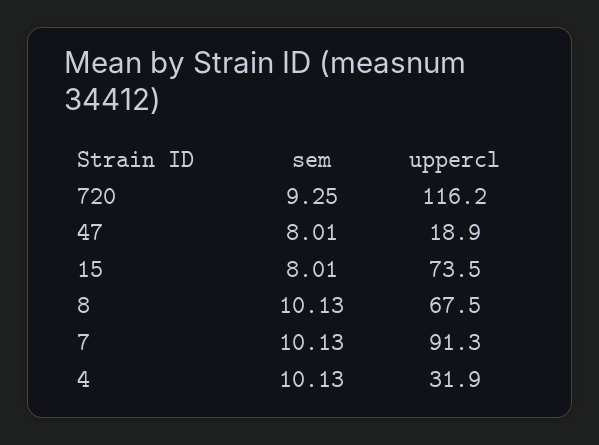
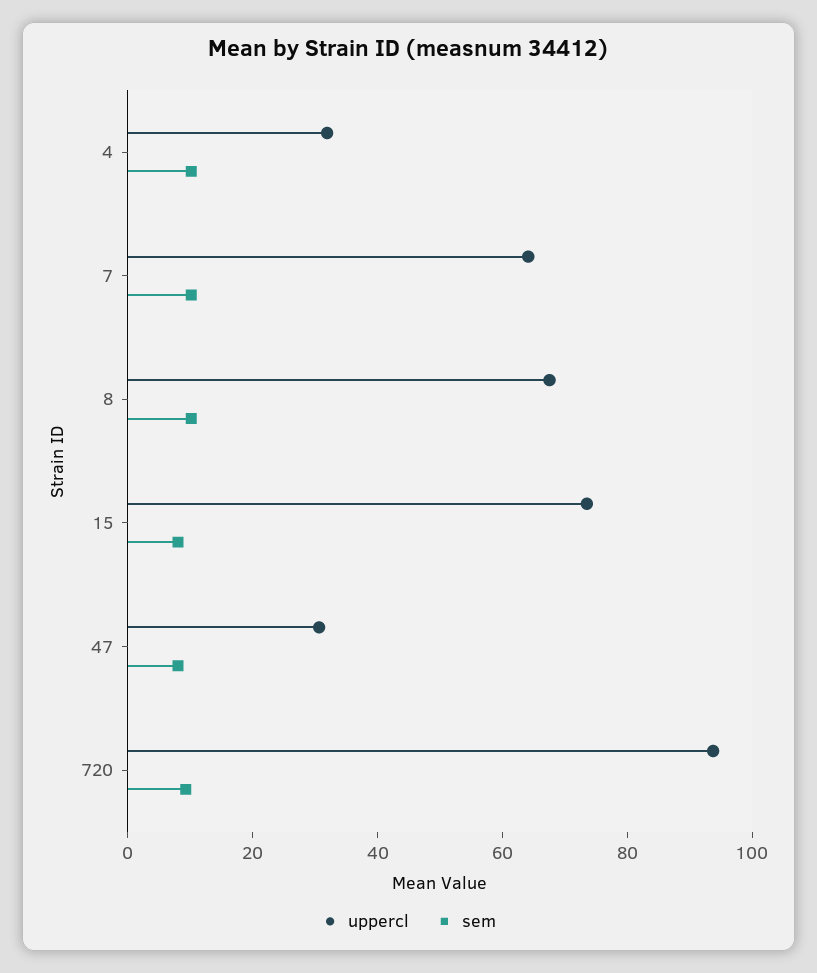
uppercl, 720: 116.2 -> 95
uppercl, 47: 18.9 -> 30
uppercl, 7: 91.3 -> 65

